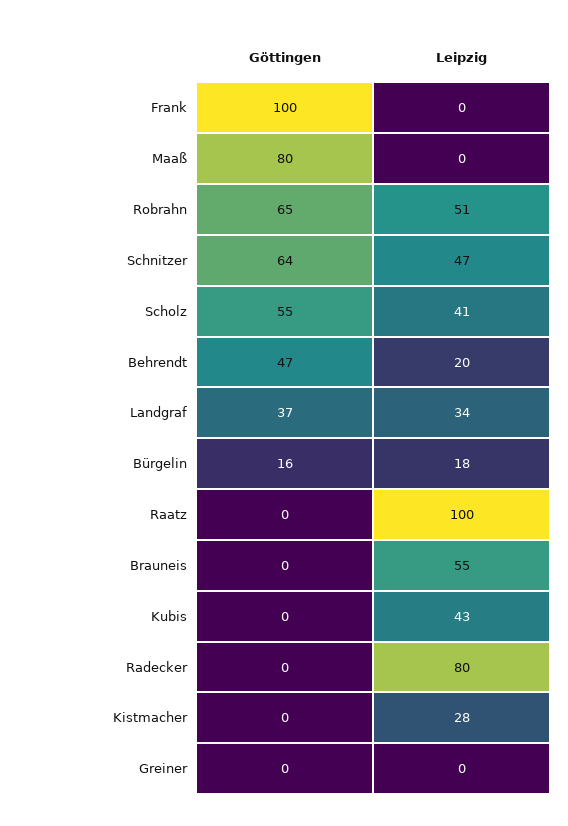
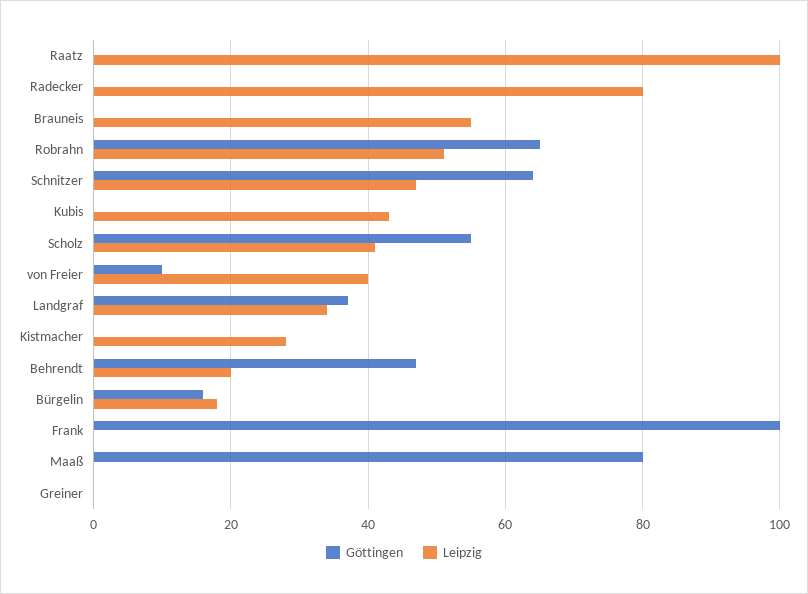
Göttingen, von Freier: none -> 10
Leipzig, von Freier: none -> 40

